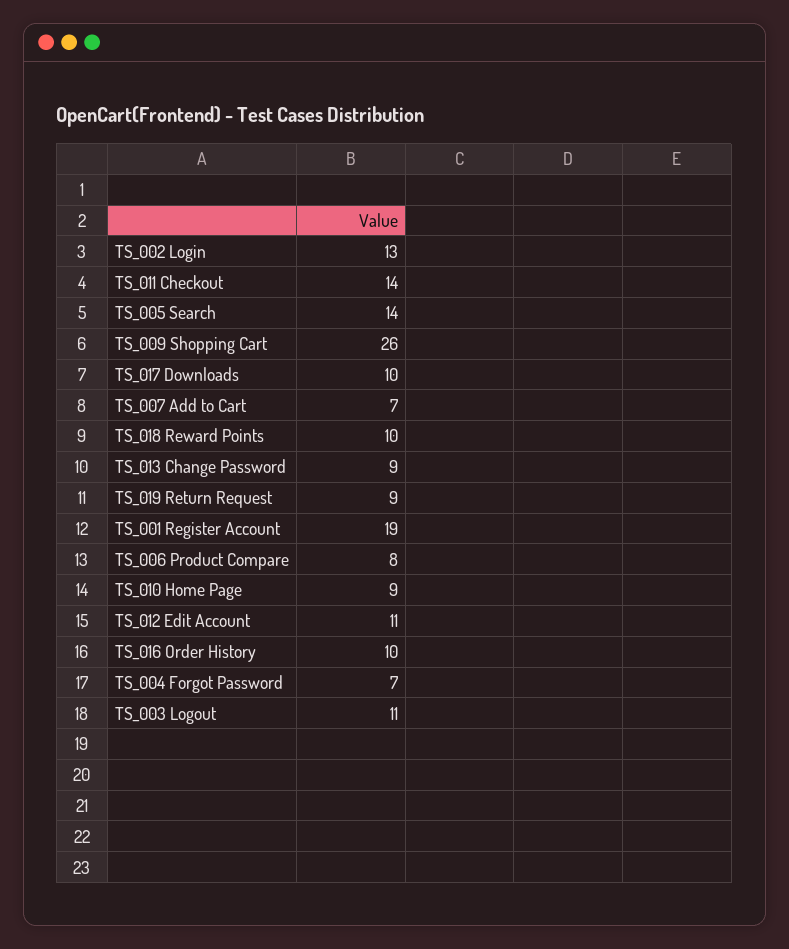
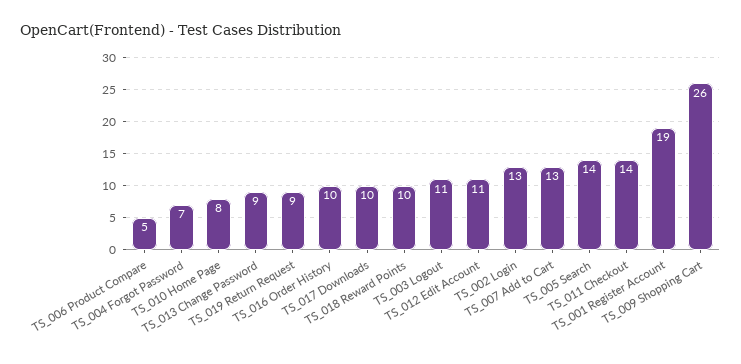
TS_007 Add to Cart: 7 -> 13
TS_006 Product Compare: 8 -> 5
TS_010 Home Page: 9 -> 8

